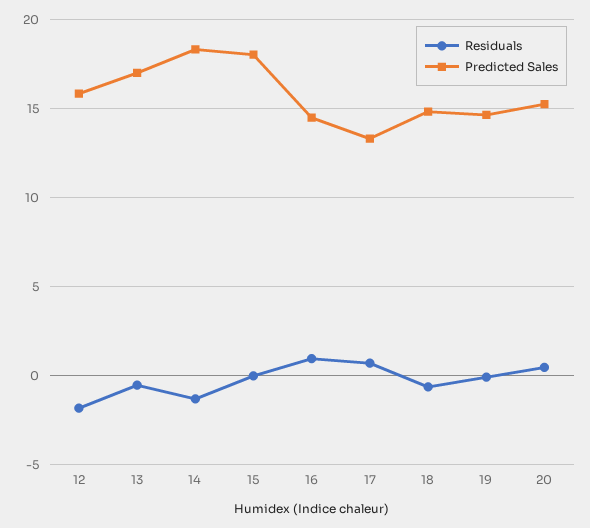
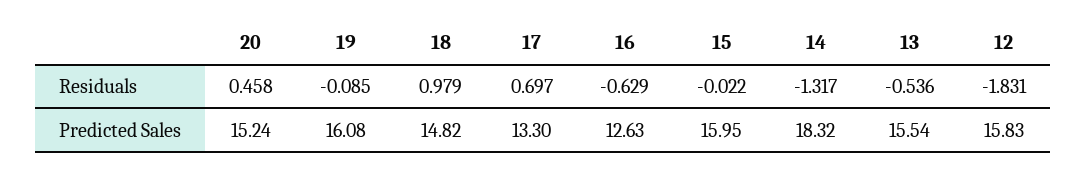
Predicted Sales, 13: 17 -> 15.54
Predicted Sales, 15: 18 -> 15.95
Residuals, 16: 1 -> -0.629
Predicted Sales, 16: 14.5 -> 12.63
Residuals, 18: -0.5 -> 0.979
Predicted Sales, 19: 14.5 -> 16.08

